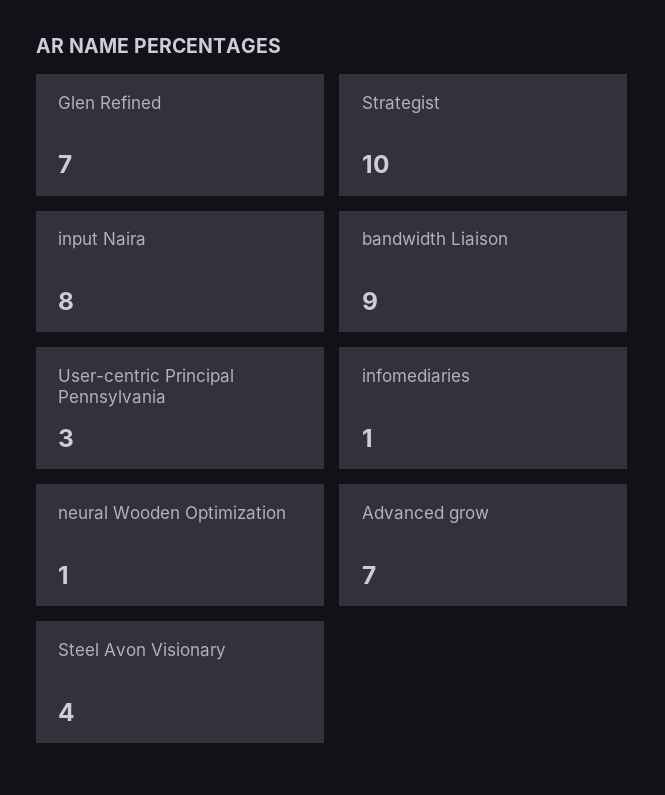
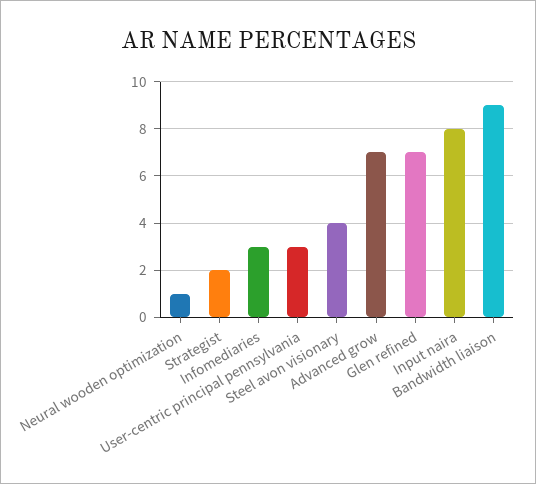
Strategist: 10 -> 2
infomediaries: 1 -> 3

